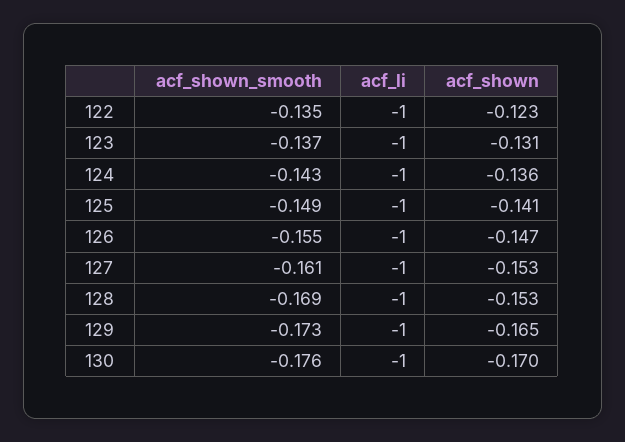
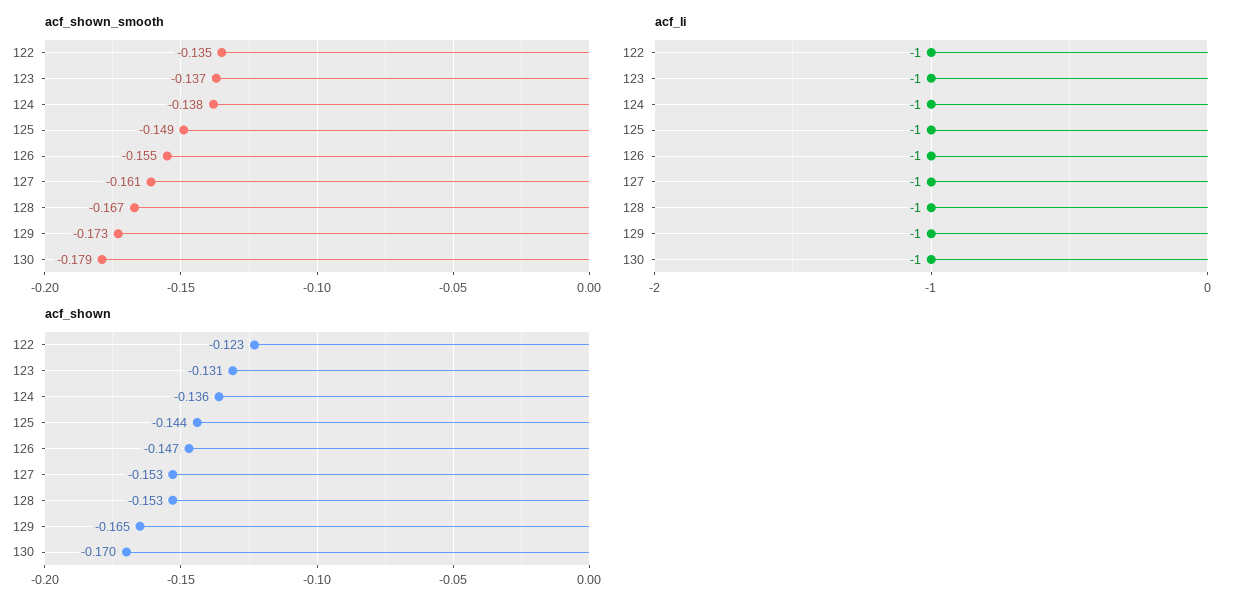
acf_shown_smooth, 124: -0.143 -> -0.138
acf_shown, 125: -0.141 -> -0.144
acf_shown_smooth, 128: -0.169 -> -0.167
acf_shown_smooth, 130: -0.176 -> -0.179

